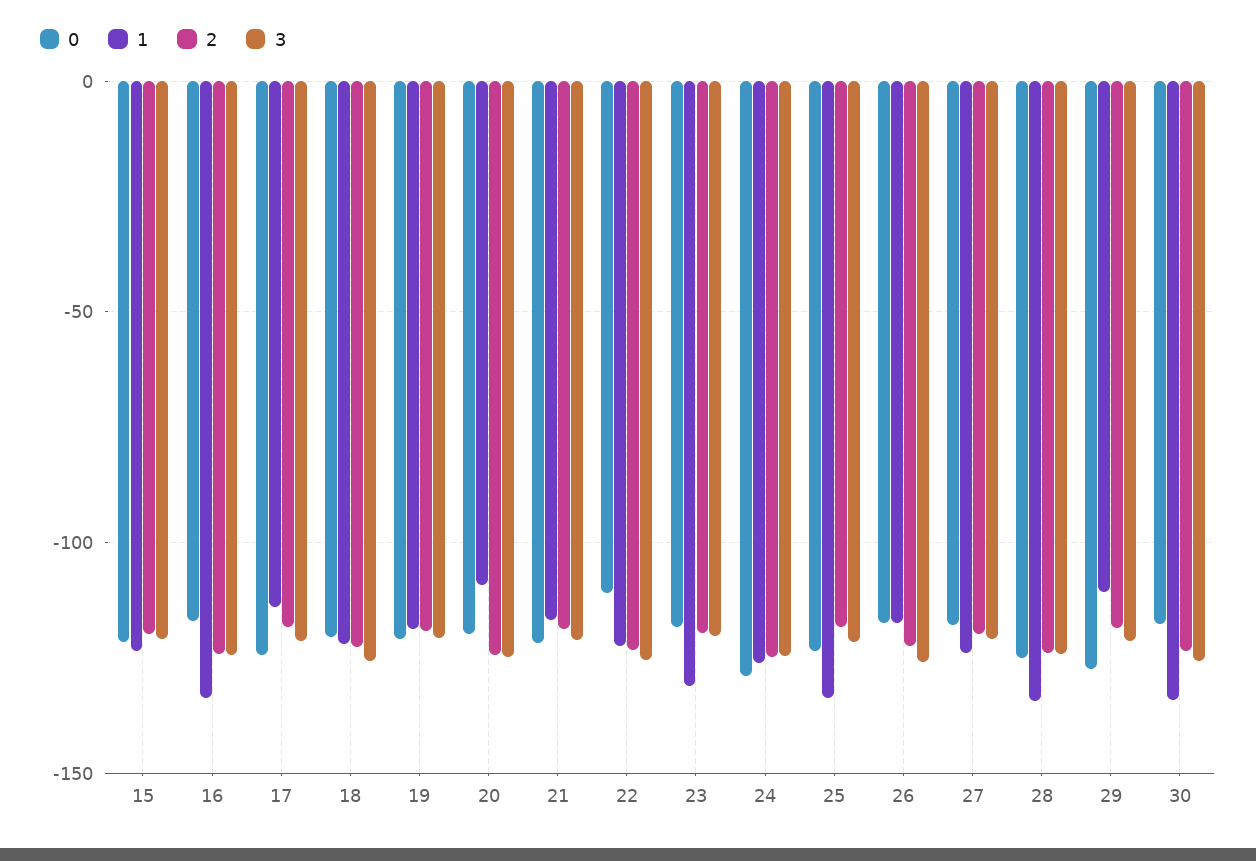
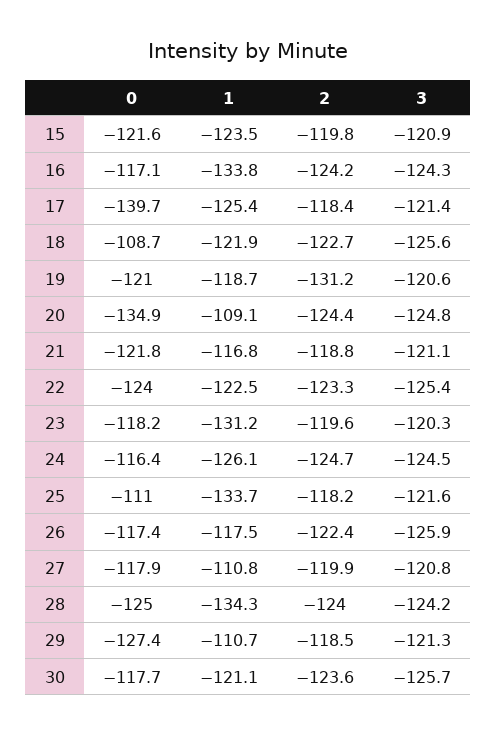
0, 17: -125 -> -139.7
1, 17: -115 -> -125.4
0, 18: -120 -> -108.7
2, 19: -120 -> -131.2
0, 20: -120 -> -134.9
0, 22: -110 -> -124
0, 24: -130 -> -116.4
0, 25: -125 -> -111
1, 27: -125 -> -110.8
1, 30: -135 -> -121.1

